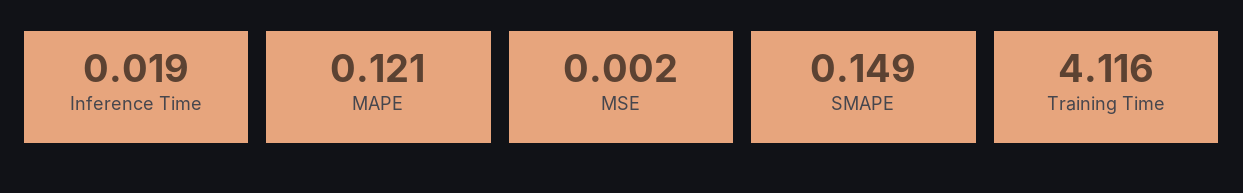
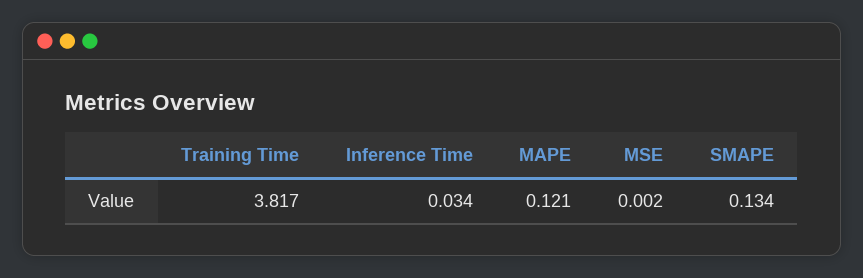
Inference Time: 0.019 -> 0.034
SMAPE: 0.149 -> 0.134
Training Time: 4.116 -> 3.817

